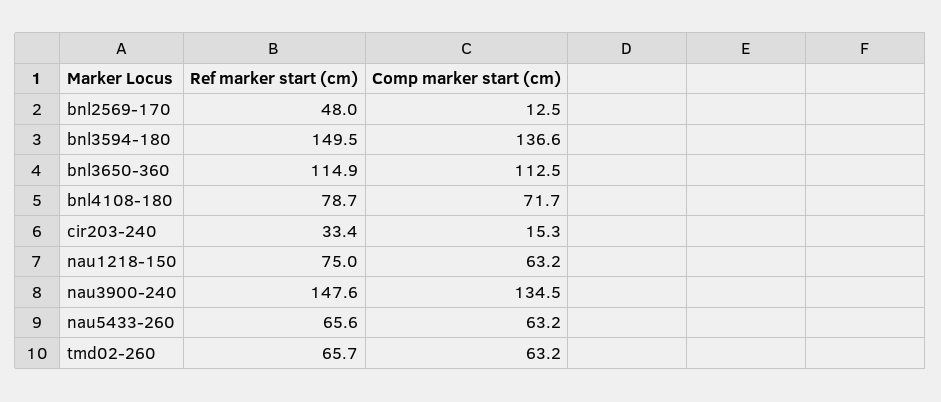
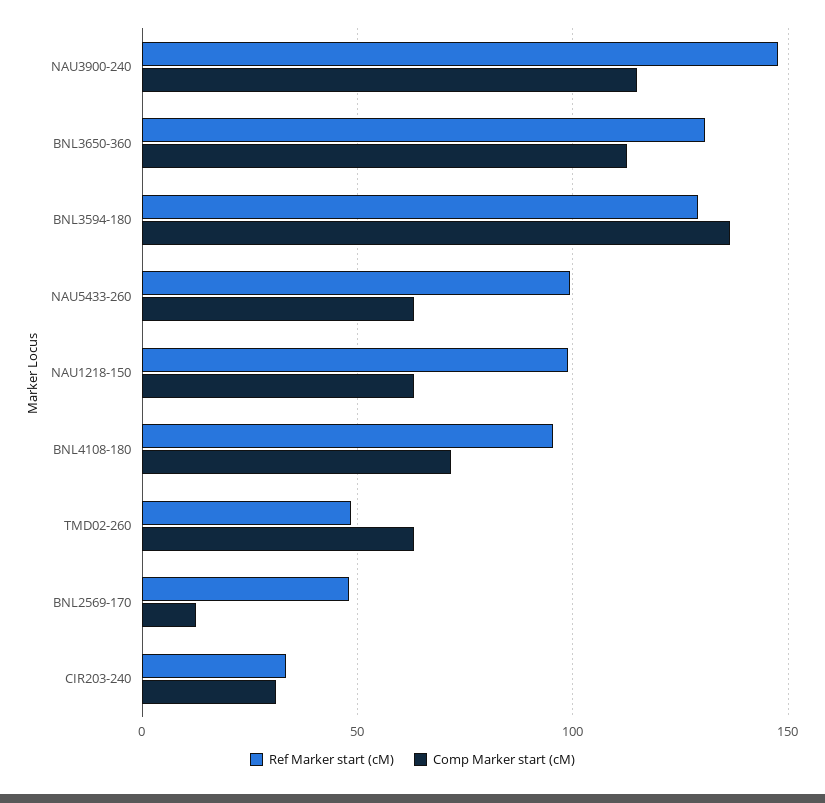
Ref marker start (cm), bnl3594-180: 149.5 -> 130
Ref marker start (cm), bnl3650-360: 114.9 -> 130
Ref marker start (cm), bnl4108-180: 78.7 -> 95
Comp marker start (cm), cir203-240: 15.3 -> 30
Ref marker start (cm), nau1218-150: 75 -> 100
Comp marker start (cm), nau3900-240: 134.5 -> 115
Ref marker start (cm), nau5433-260: 65.6 -> 100
Ref marker start (cm), tmd02-260: 65.7 -> 50

